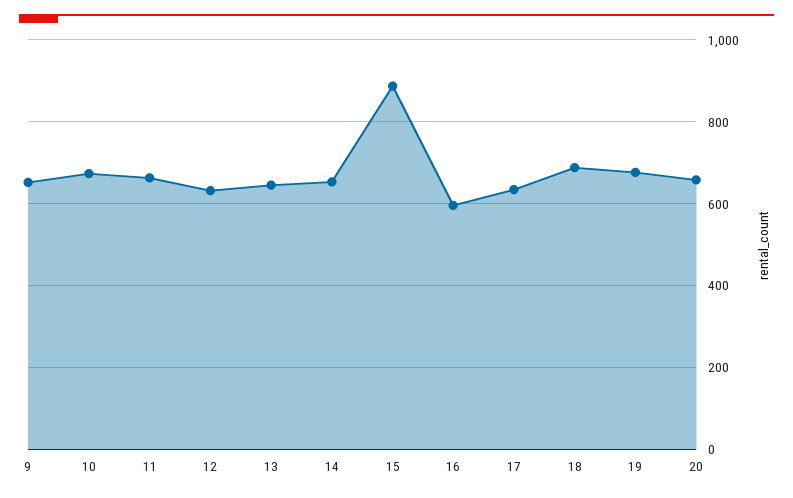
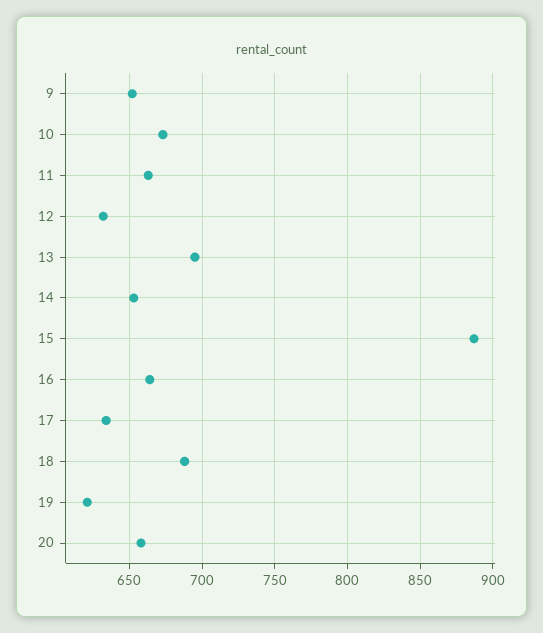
13: 640 -> 695
16: 600 -> 665
19: 680 -> 620

